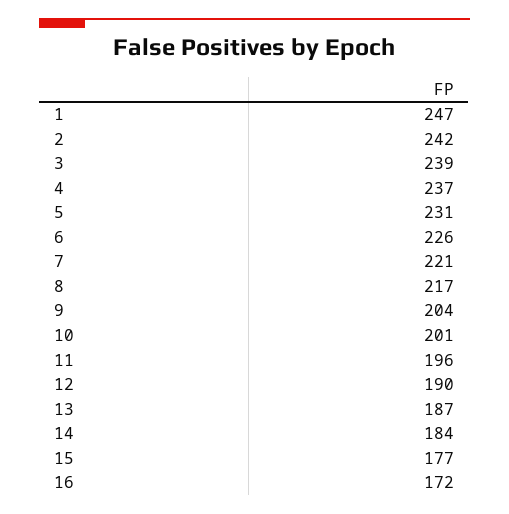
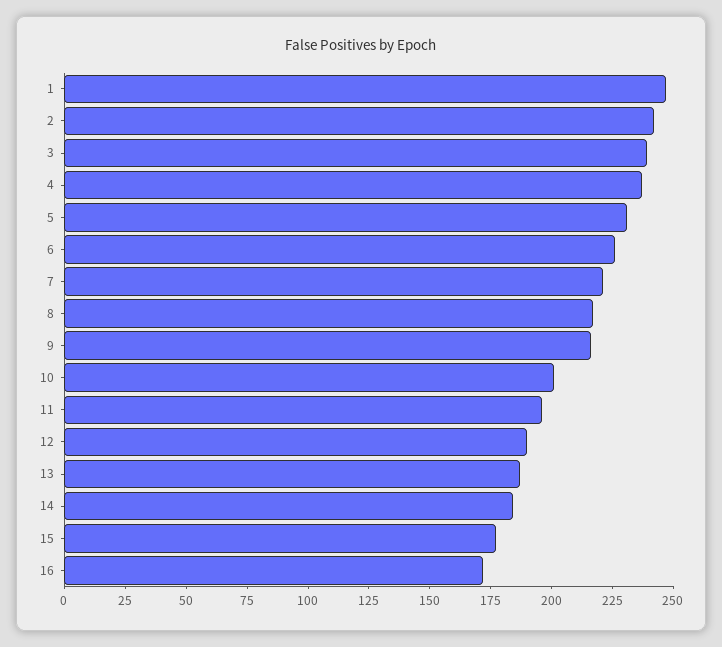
9: 204 -> 215

